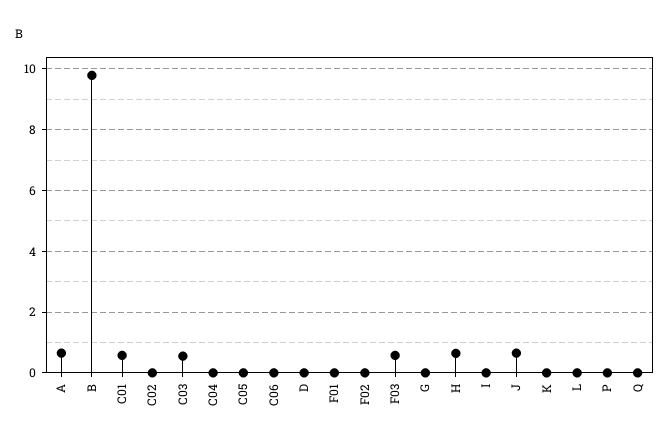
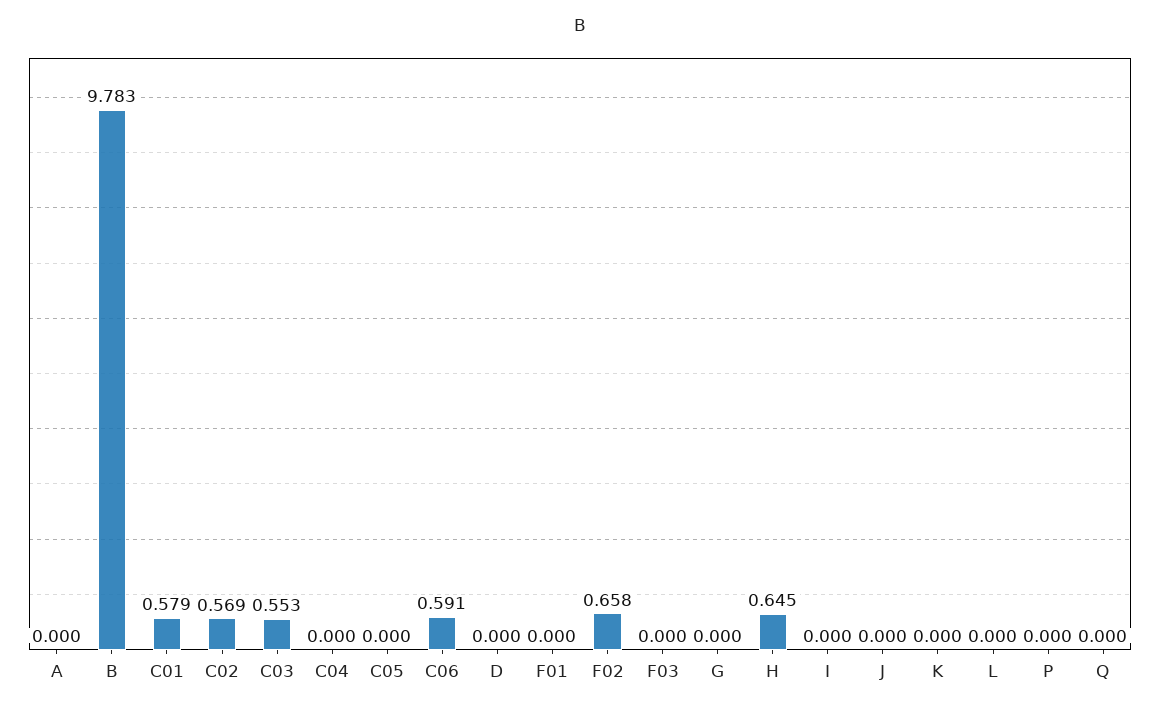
A: 0.6 -> 0
C02: 0 -> 0.569
C06: 0 -> 0.591
F02: 0 -> 0.658
F03: 0.6 -> 0
J: 0.6 -> 0

